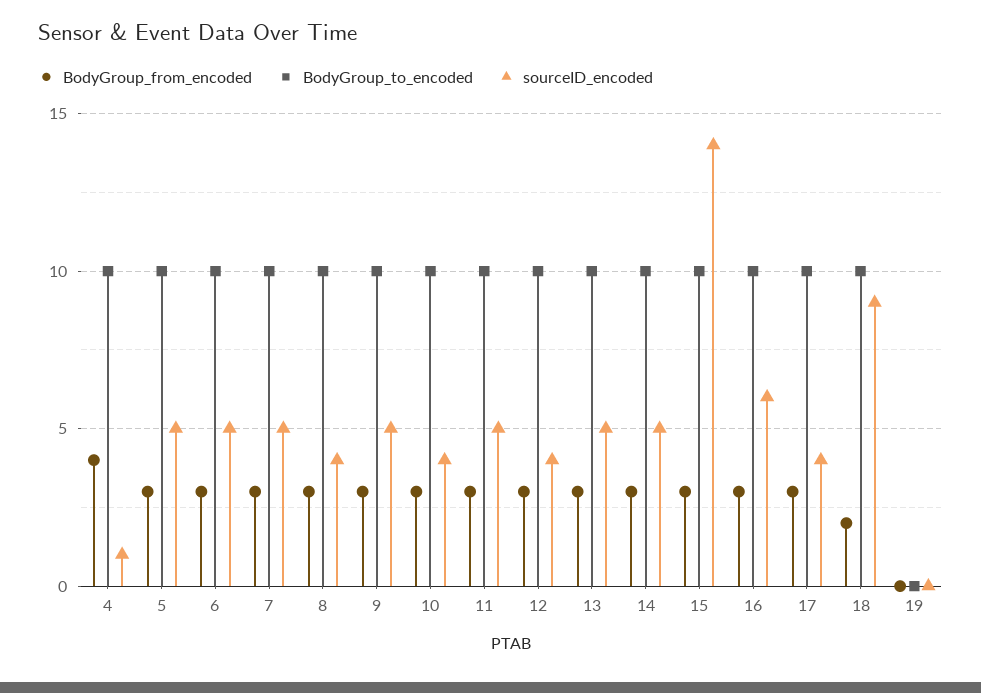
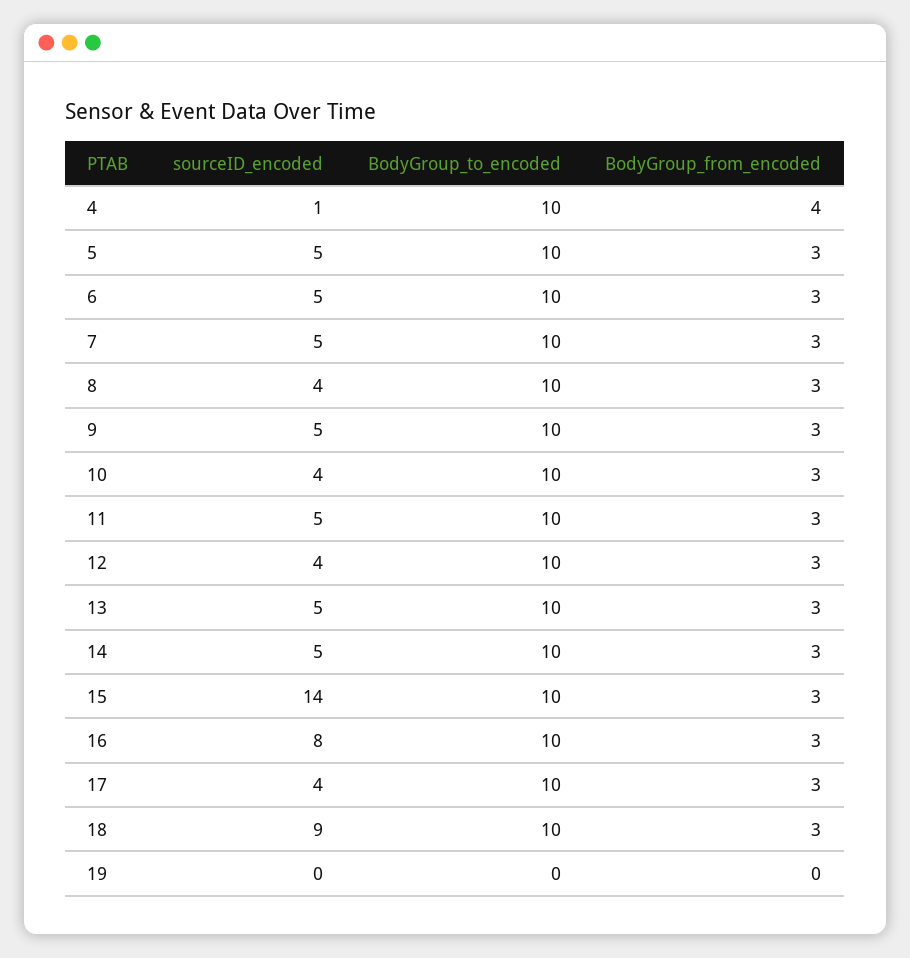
sourceID_encoded, 16: 6 -> 8
BodyGroup_from_encoded, 18: 2 -> 3

